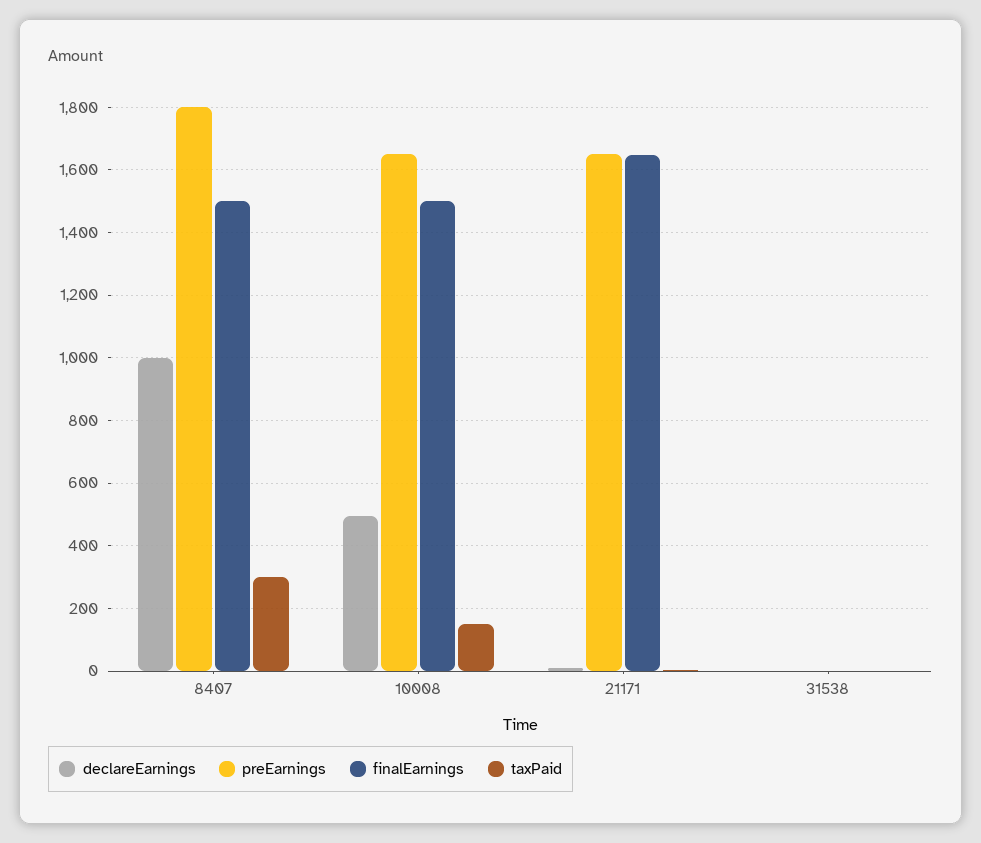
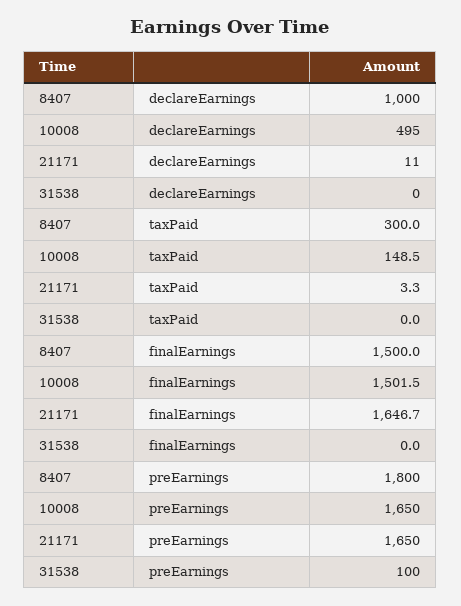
preEarnings, 31538: 0 -> 100

